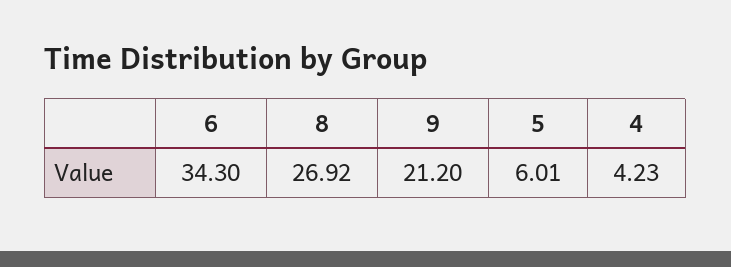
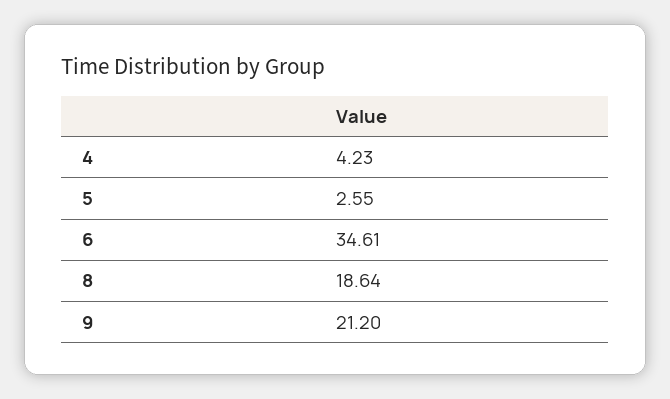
6: 34.3 -> 34.61
8: 26.92 -> 18.64
5: 6.01 -> 2.55

